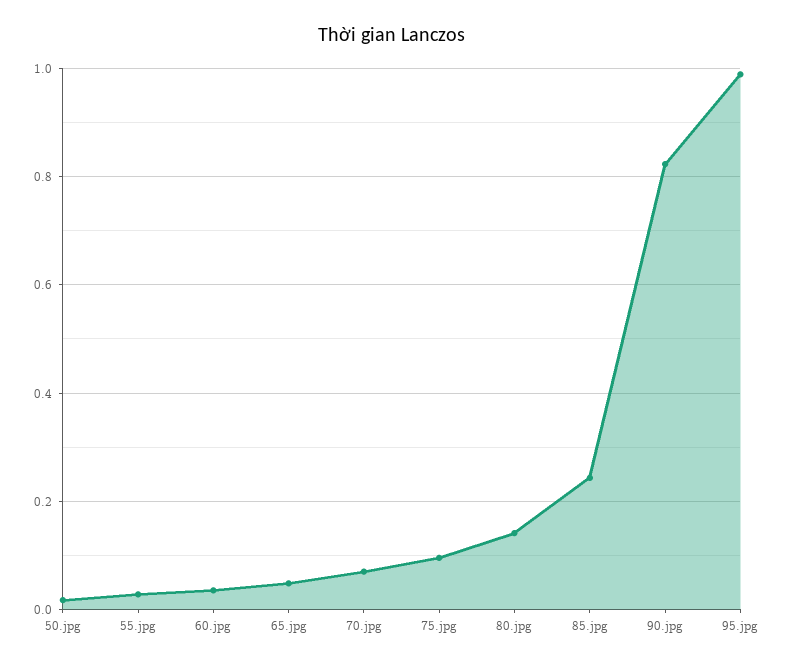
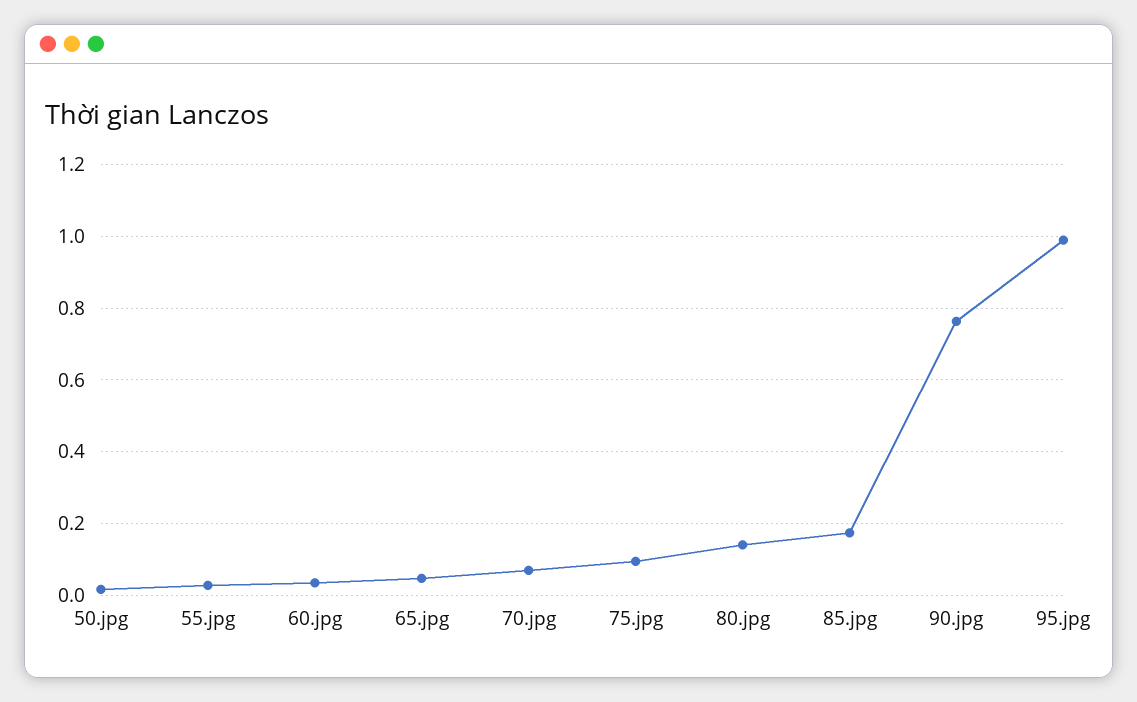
85.jpg: 0.24 -> 0.18
90.jpg: 0.82 -> 0.76

